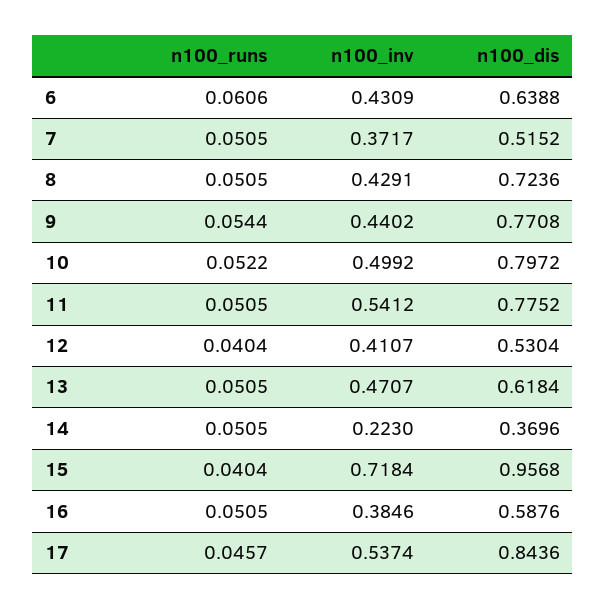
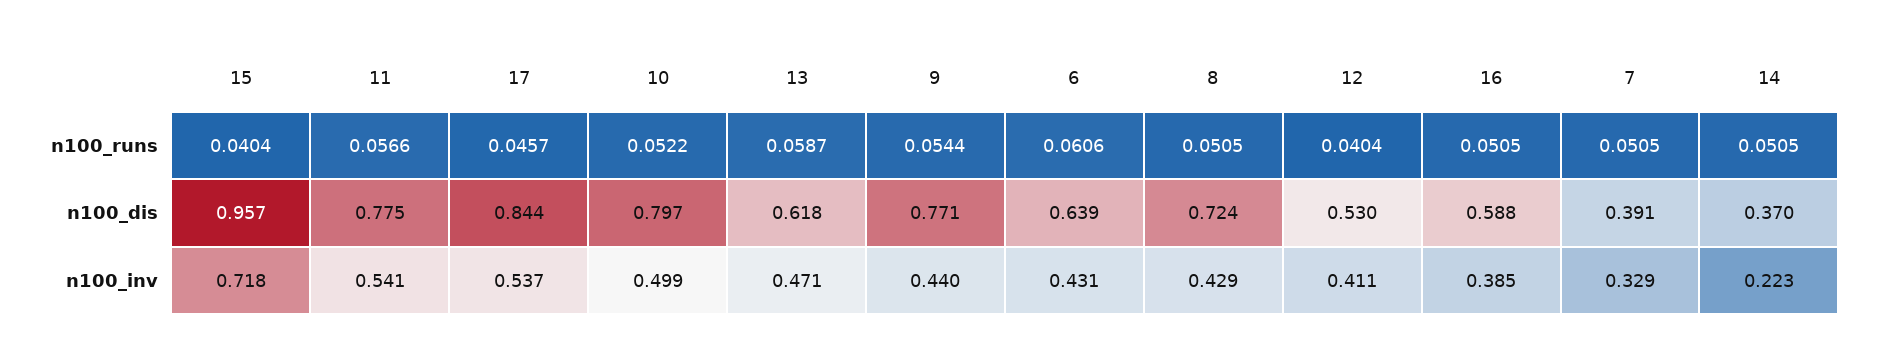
n100_inv, 7: 0.3717 -> 0.329
n100_dis, 7: 0.5152 -> 0.391
n100_runs, 11: 0.0505 -> 0.0566
n100_runs, 13: 0.0505 -> 0.0587

